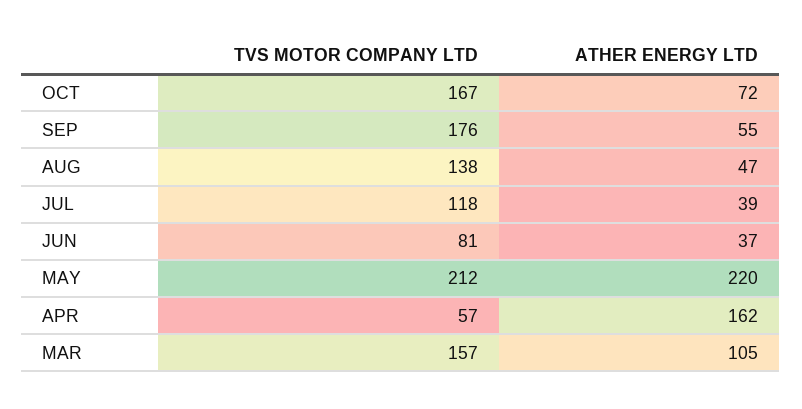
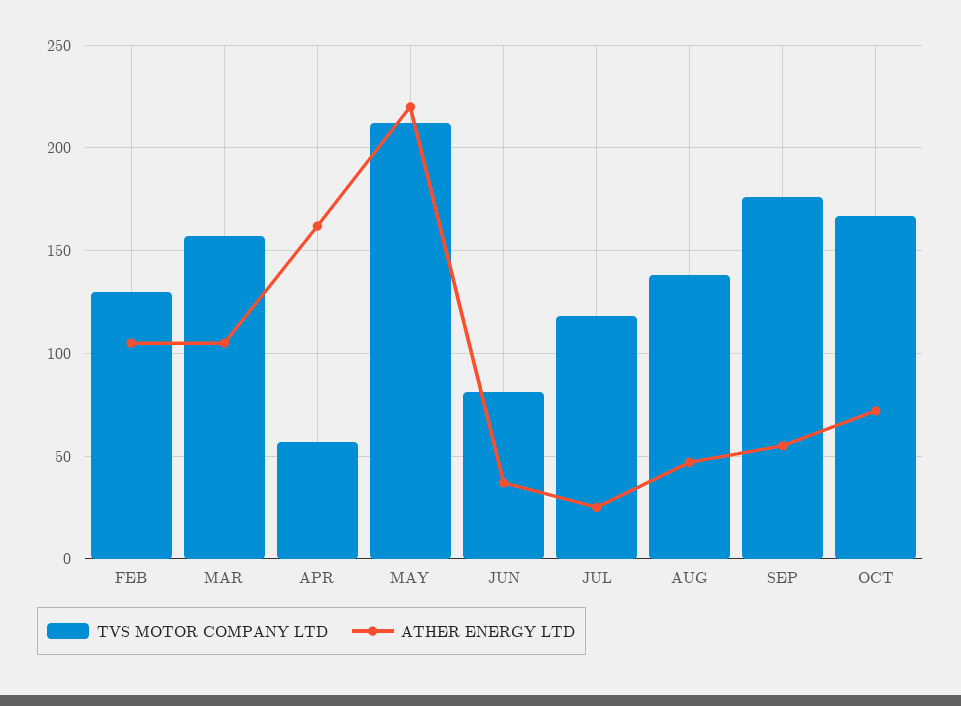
ATHER ENERGY LTD, JUL: 39 -> 25
TVS MOTOR COMPANY LTD, FEB: none -> 130
ATHER ENERGY LTD, FEB: none -> 105

